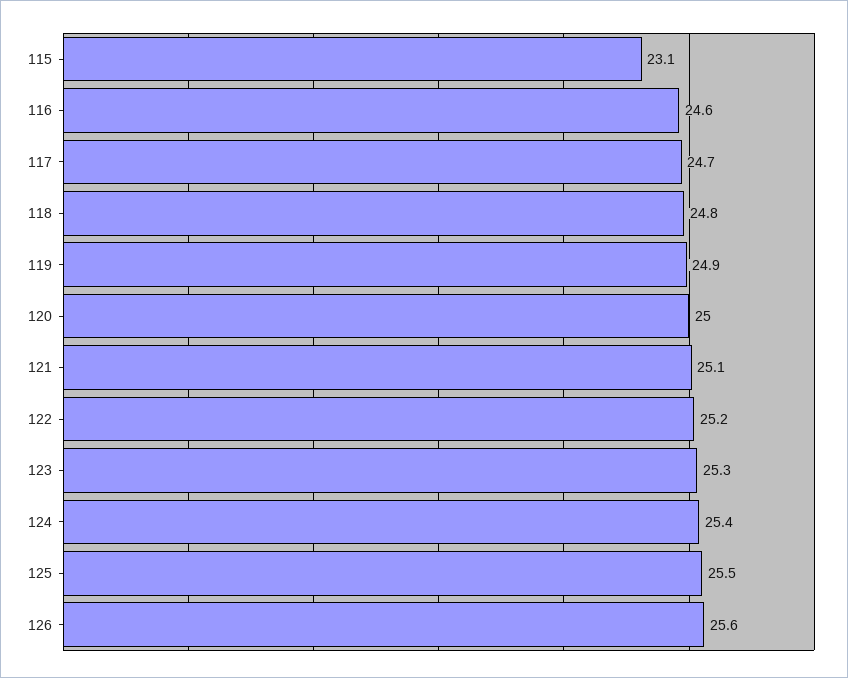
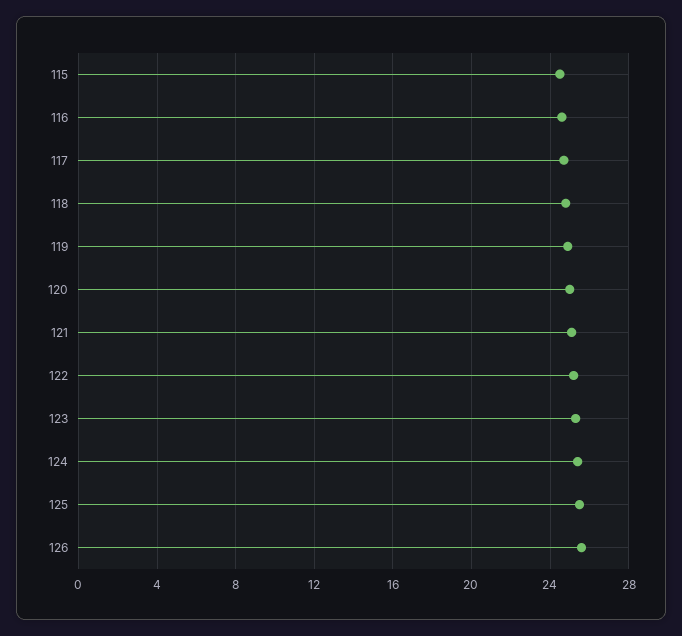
115: 23.1 -> 24.5

